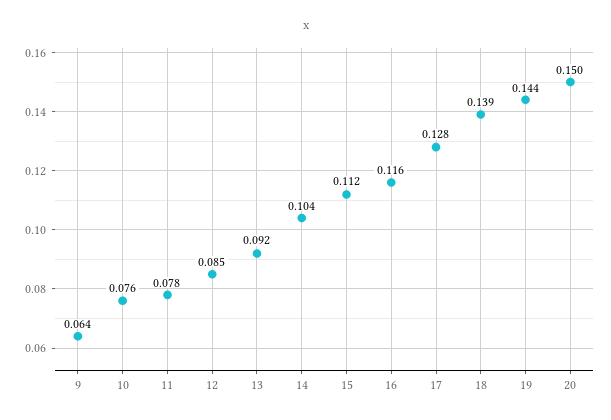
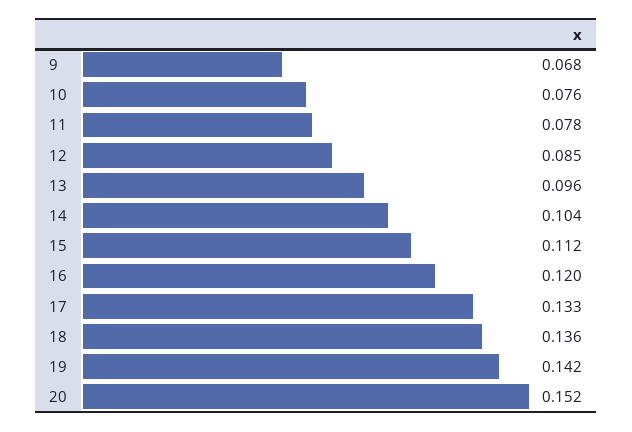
9: 0.064 -> 0.068
13: 0.092 -> 0.096
16: 0.116 -> 0.12
17: 0.128 -> 0.133
18: 0.139 -> 0.136
19: 0.144 -> 0.142
20: 0.15 -> 0.152

